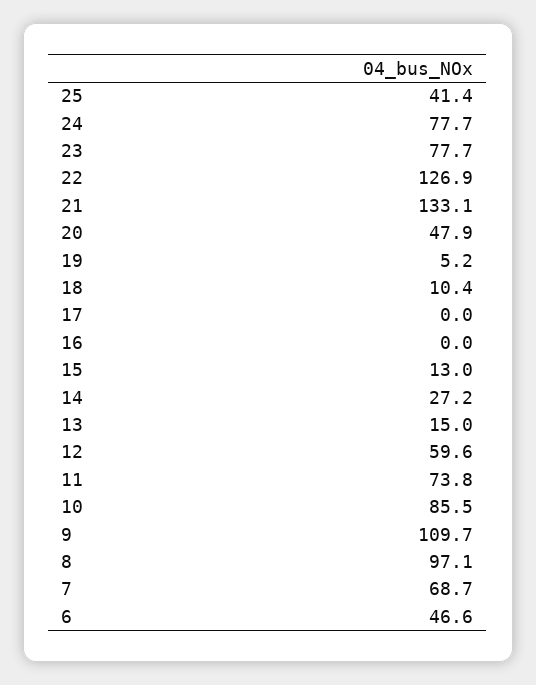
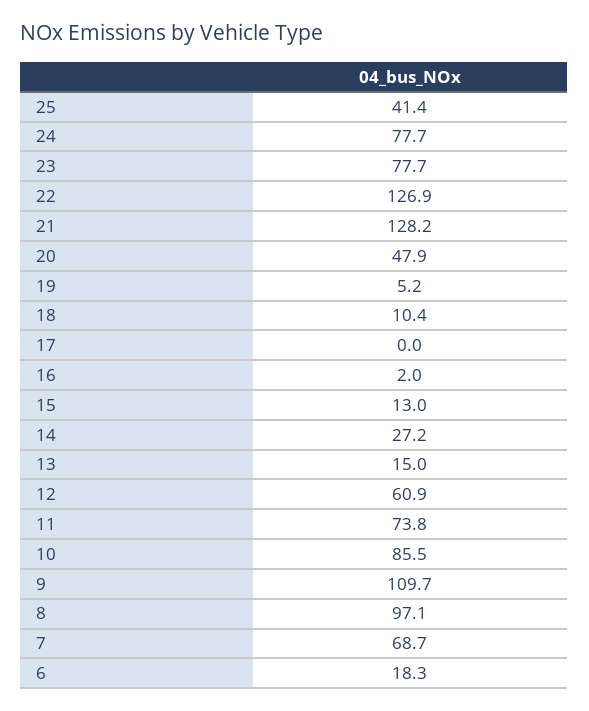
21: 133.1 -> 128.2
16: 0 -> 2
12: 59.6 -> 60.9
6: 46.6 -> 18.3

